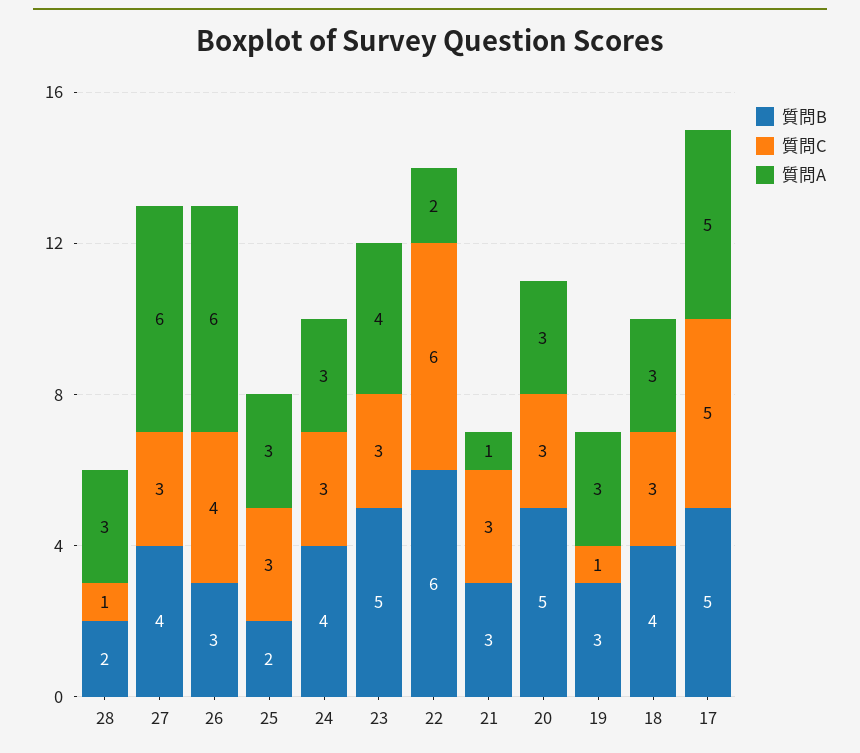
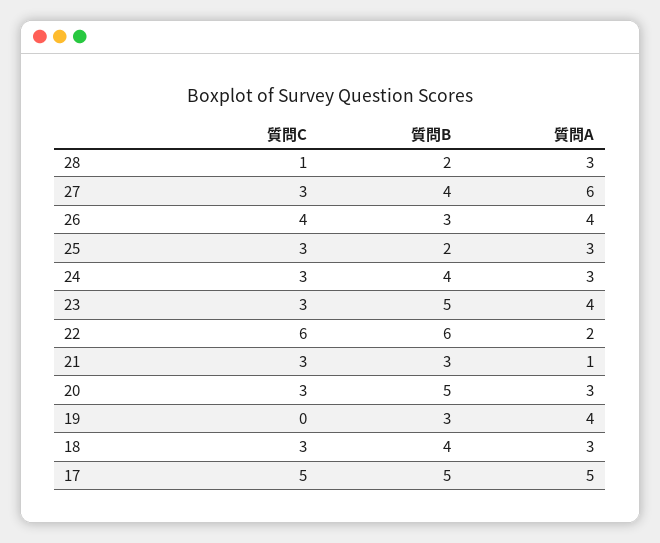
質問A, 26: 6 -> 4
質問C, 19: 1 -> 0
質問A, 19: 3 -> 4

